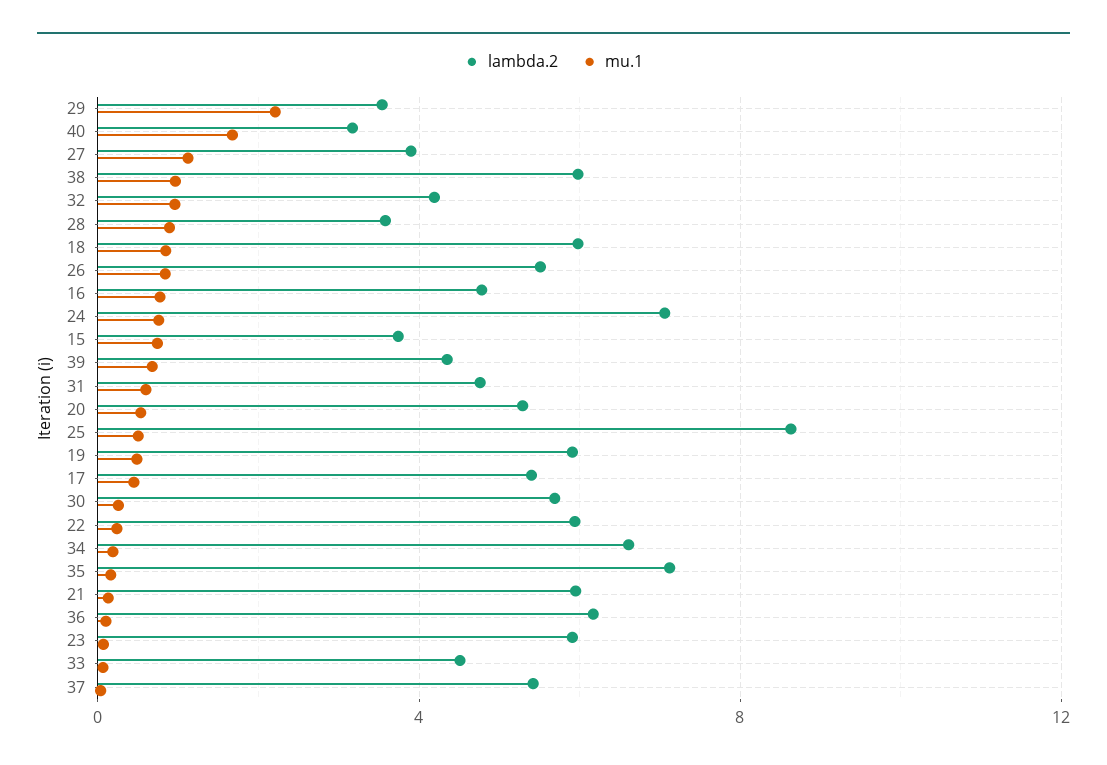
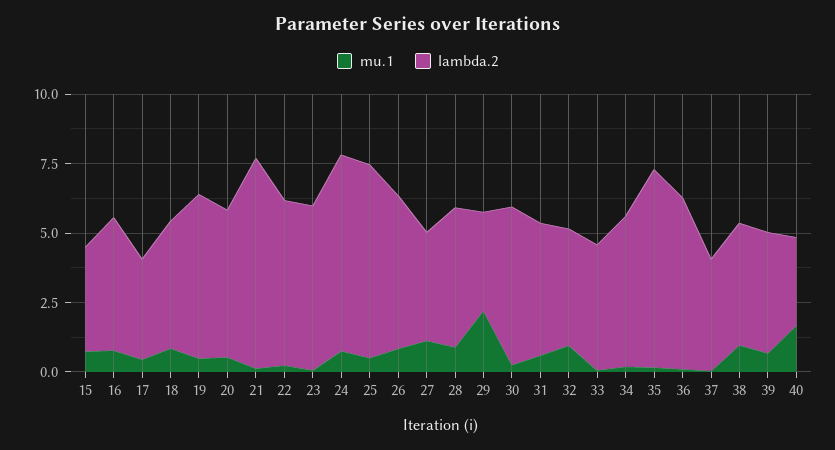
lambda.2, 38: 6 -> 4.5
lambda.2, 28: 3.5 -> 5
lambda.2, 18: 6 -> 4.5
lambda.2, 25: 8.5 -> 7
lambda.2, 17: 5.5 -> 3.5
lambda.2, 34: 6.5 -> 5.5
lambda.2, 21: 6 -> 7.5
lambda.2, 37: 5.5 -> 4

